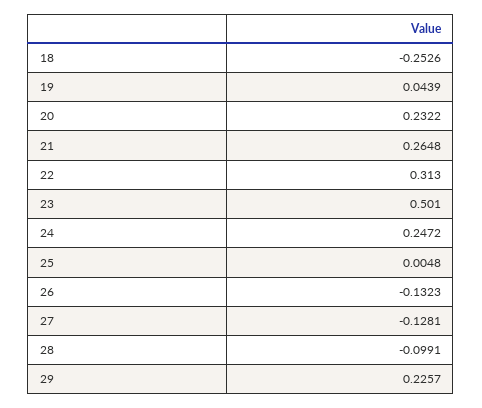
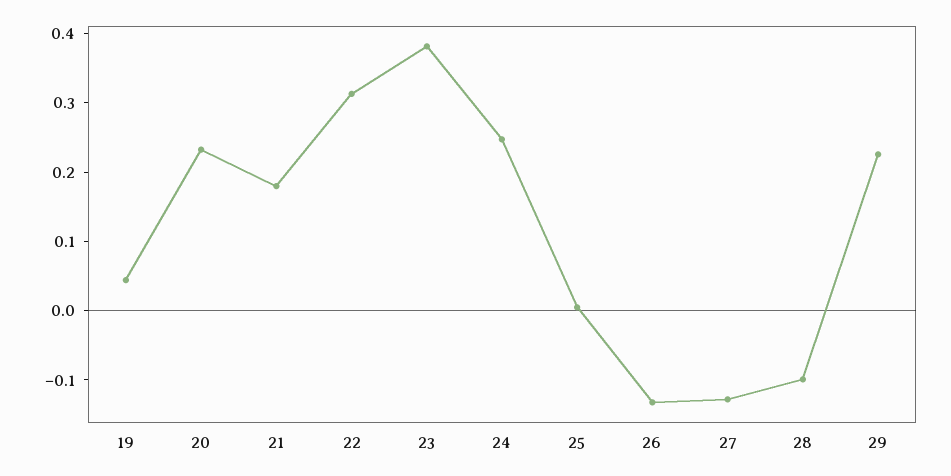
18: -0.2526 -> none
21: 0.2648 -> 0.18
23: 0.501 -> 0.38

